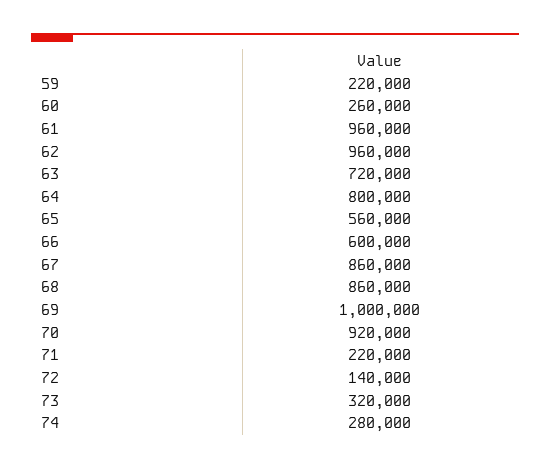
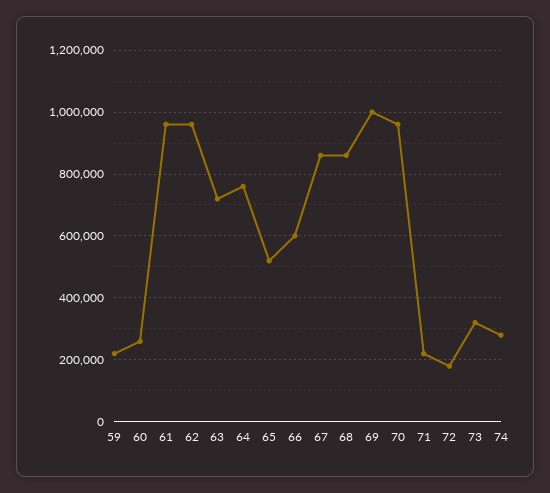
64: 800000 -> 760000
65: 560000 -> 520000
70: 920000 -> 960000
72: 140000 -> 180000

